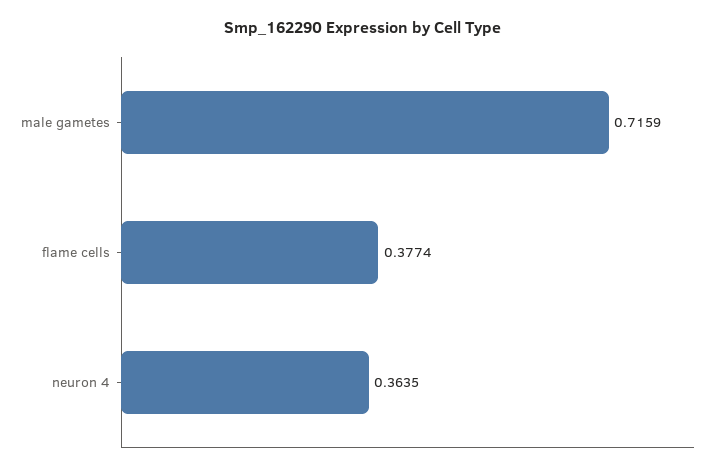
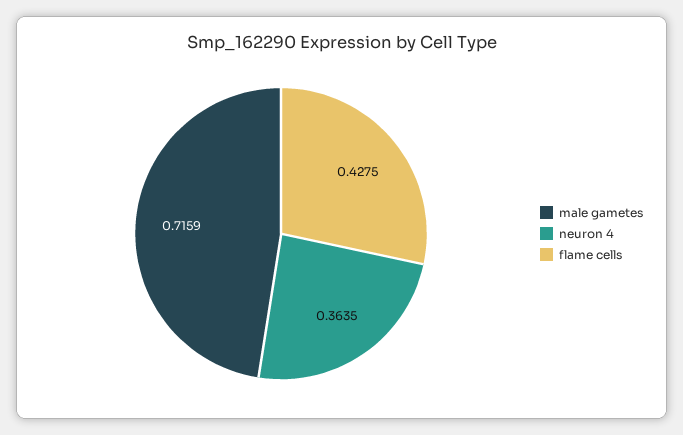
flame cells: 0.3774 -> 0.4275

